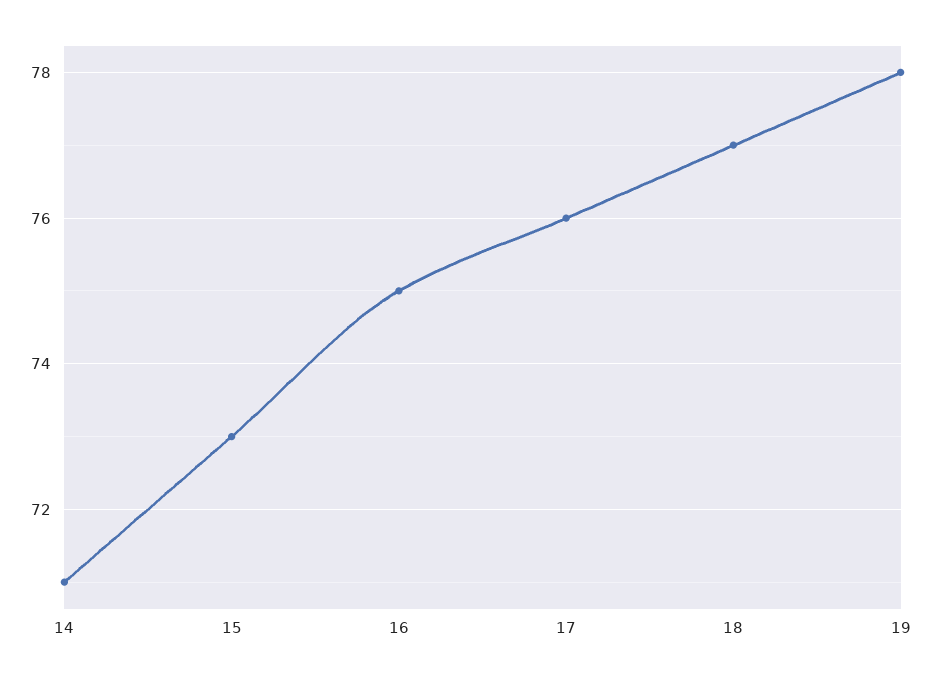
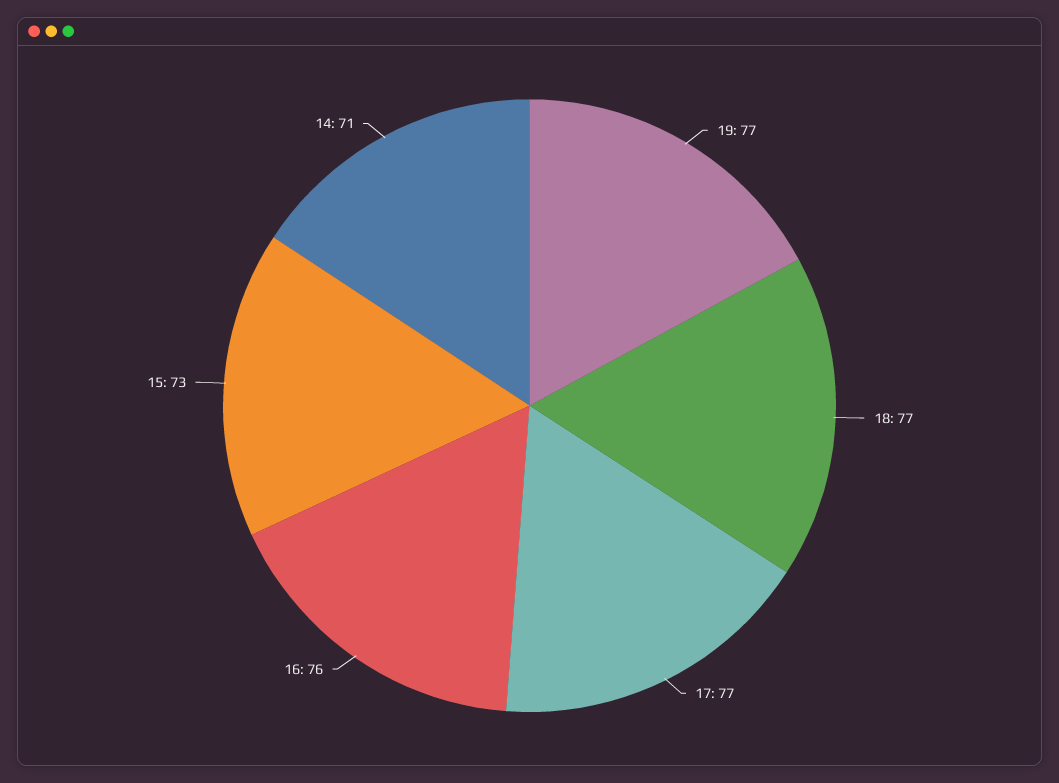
16: 75 -> 76
17: 76 -> 77
19: 78 -> 77

